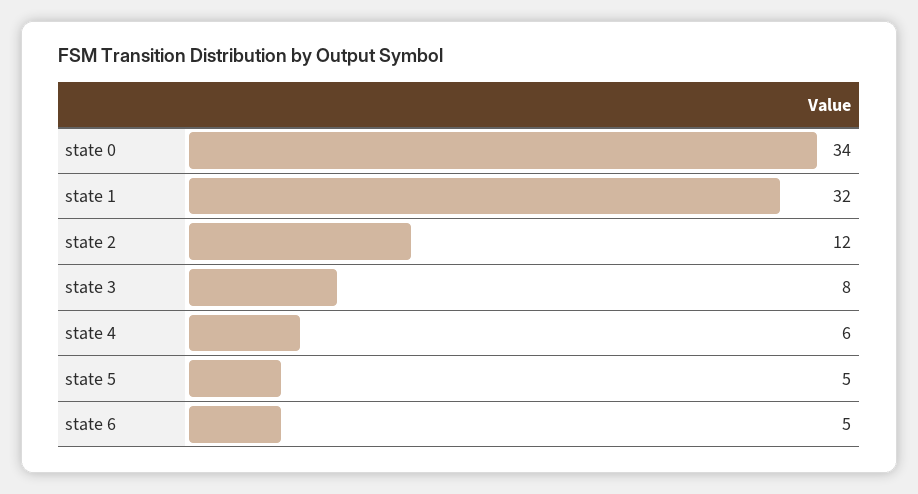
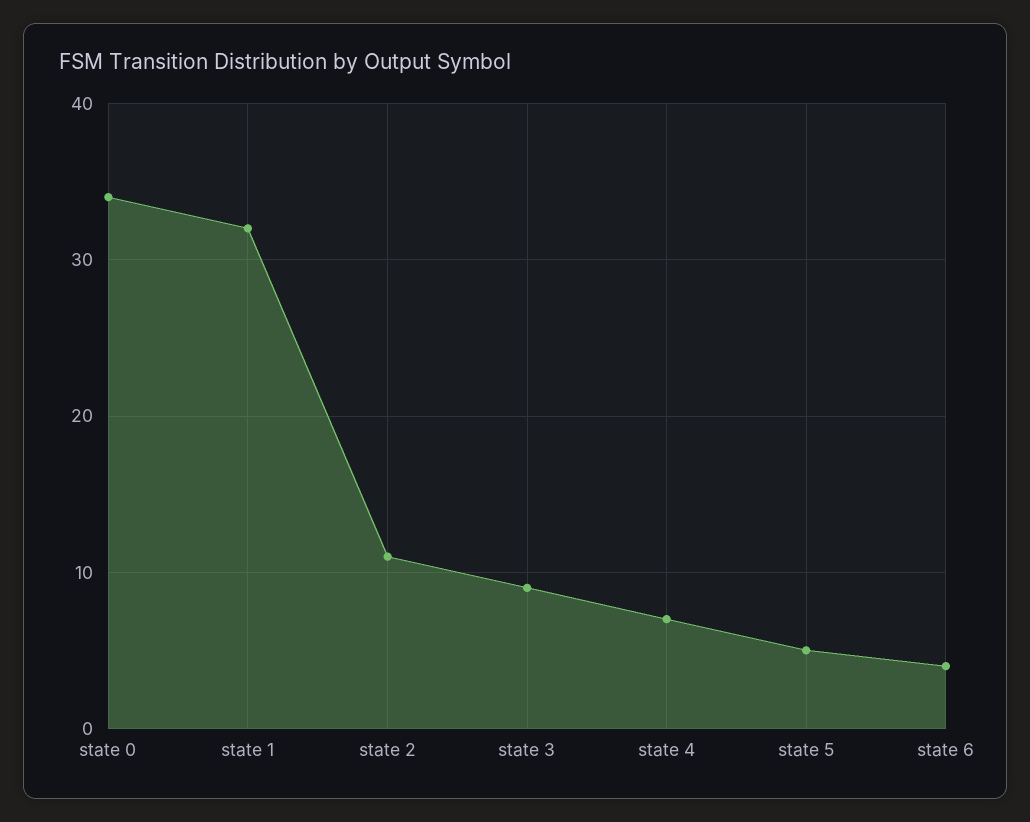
state 2: 12 -> 11
state 3: 8 -> 9
state 4: 6 -> 7
state 6: 5 -> 4

